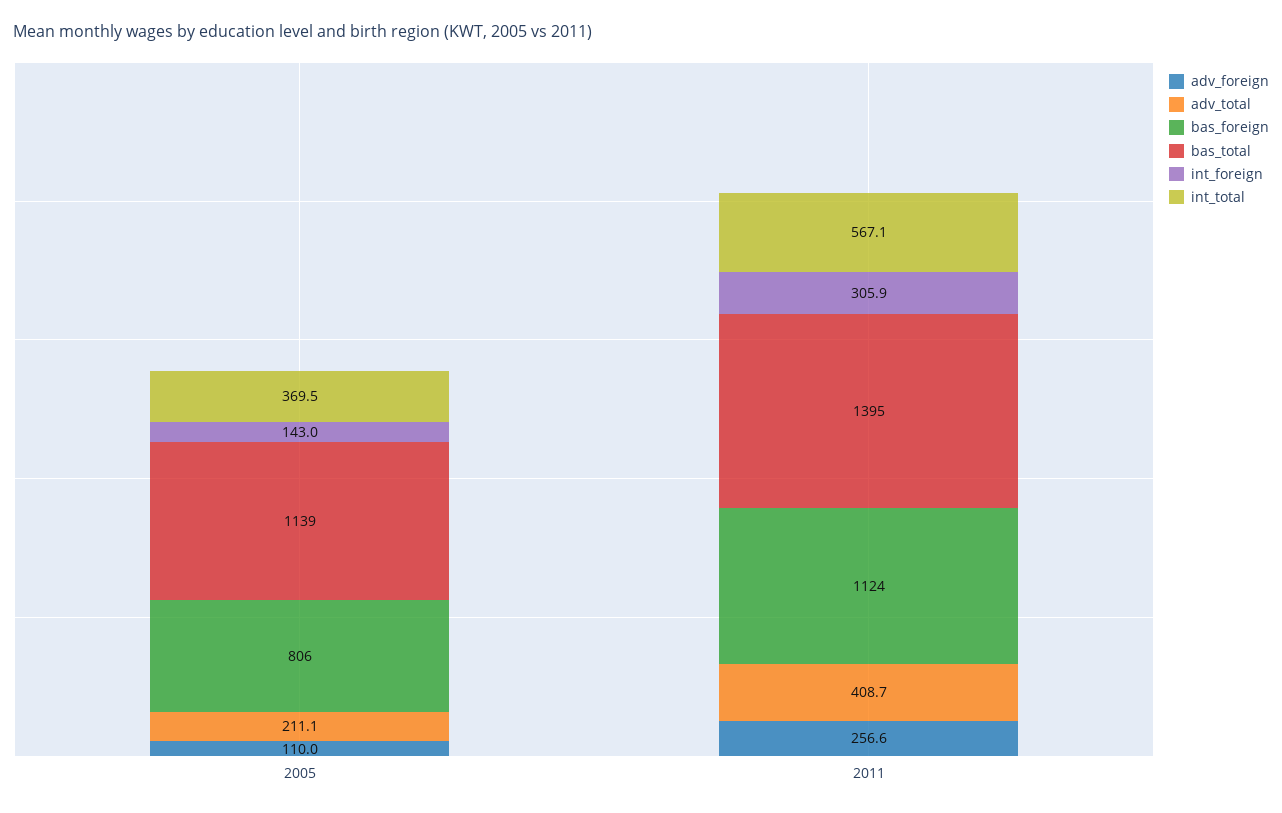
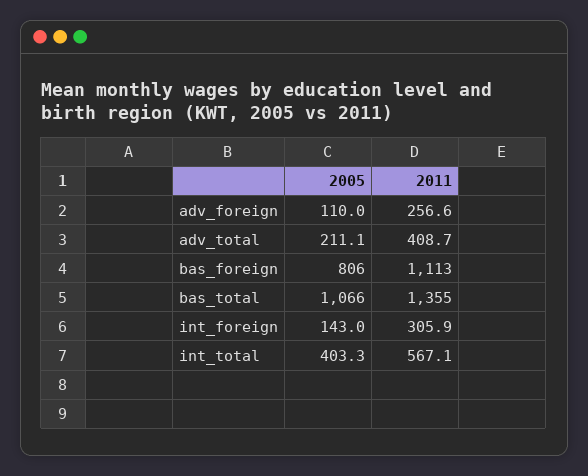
bas_total, 2005: 1139 -> 1066
int_total, 2005: 369.5 -> 403.3
bas_foreign, 2011: 1124 -> 1113
bas_total, 2011: 1395 -> 1355

